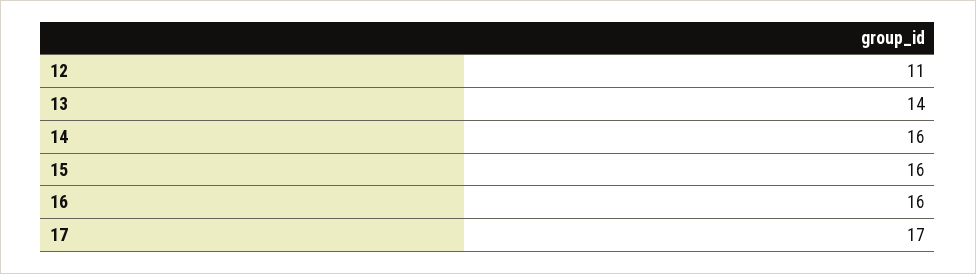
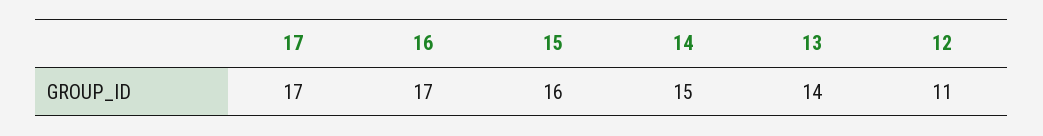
14: 16 -> 15
16: 16 -> 17

